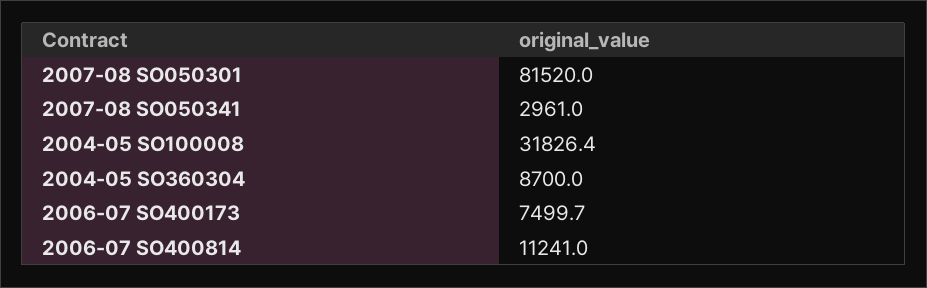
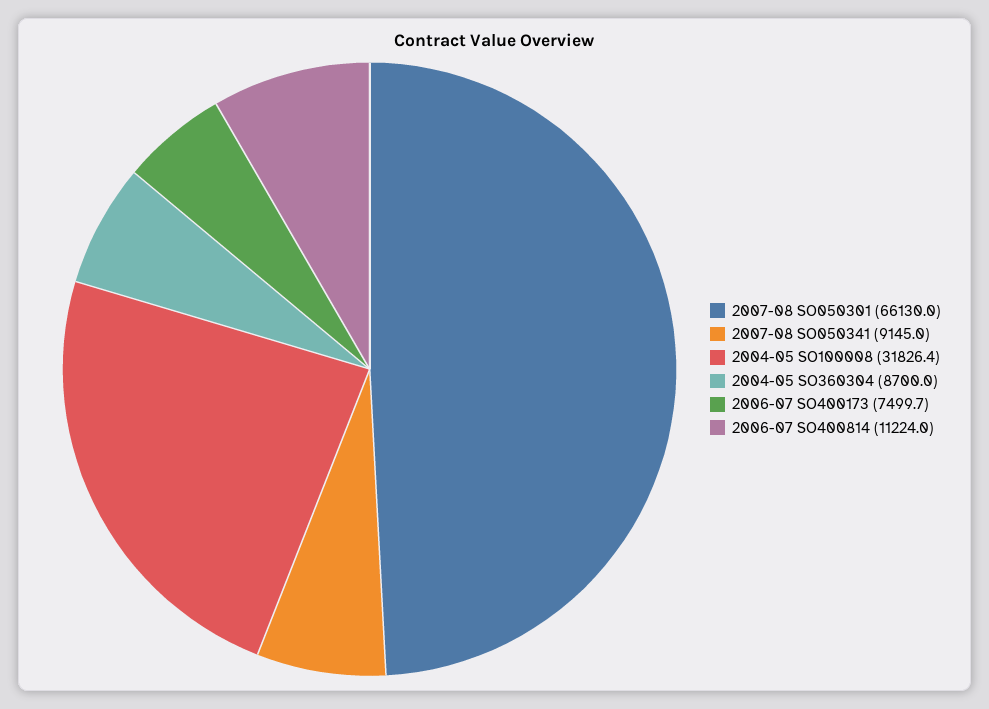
2007-08 SO050301: 81520 -> 66130
2007-08 SO050341: 2961 -> 9145
2006-07 SO400814: 11241 -> 11224

